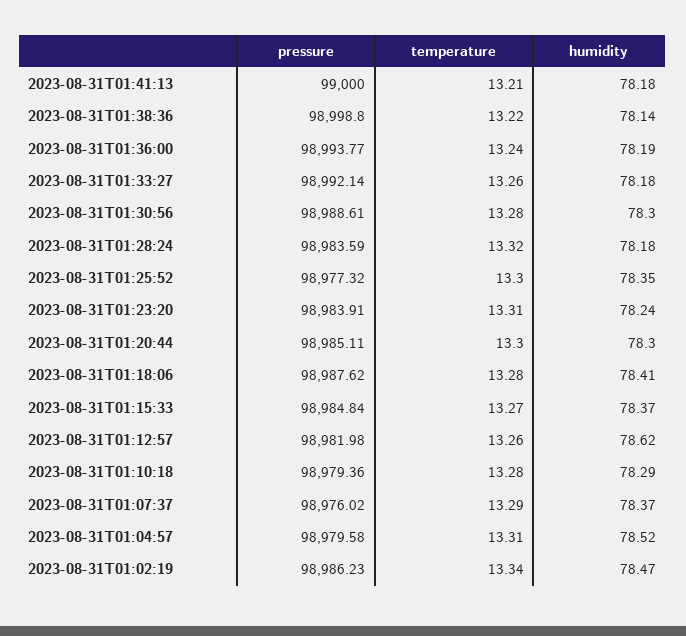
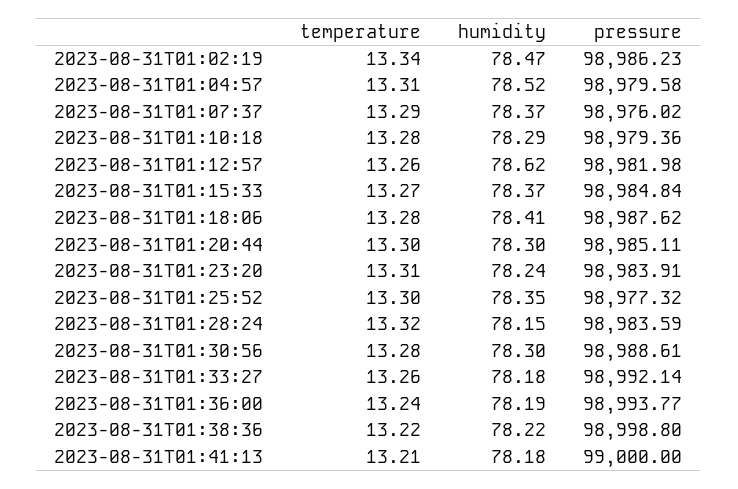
humidity, 2023-08-31T01:38:36: 78.14 -> 78.22
humidity, 2023-08-31T01:28:24: 78.18 -> 78.15

